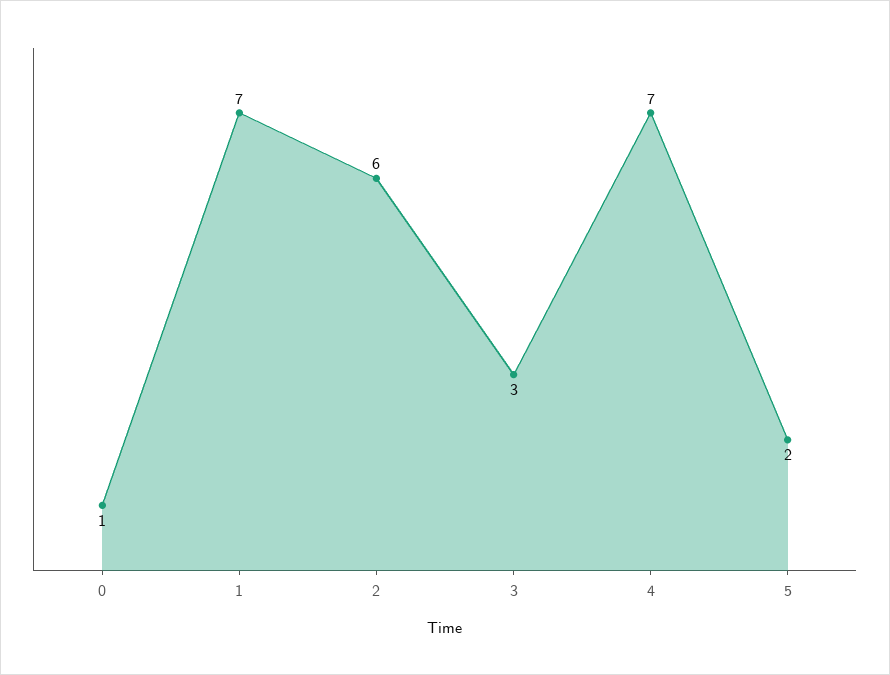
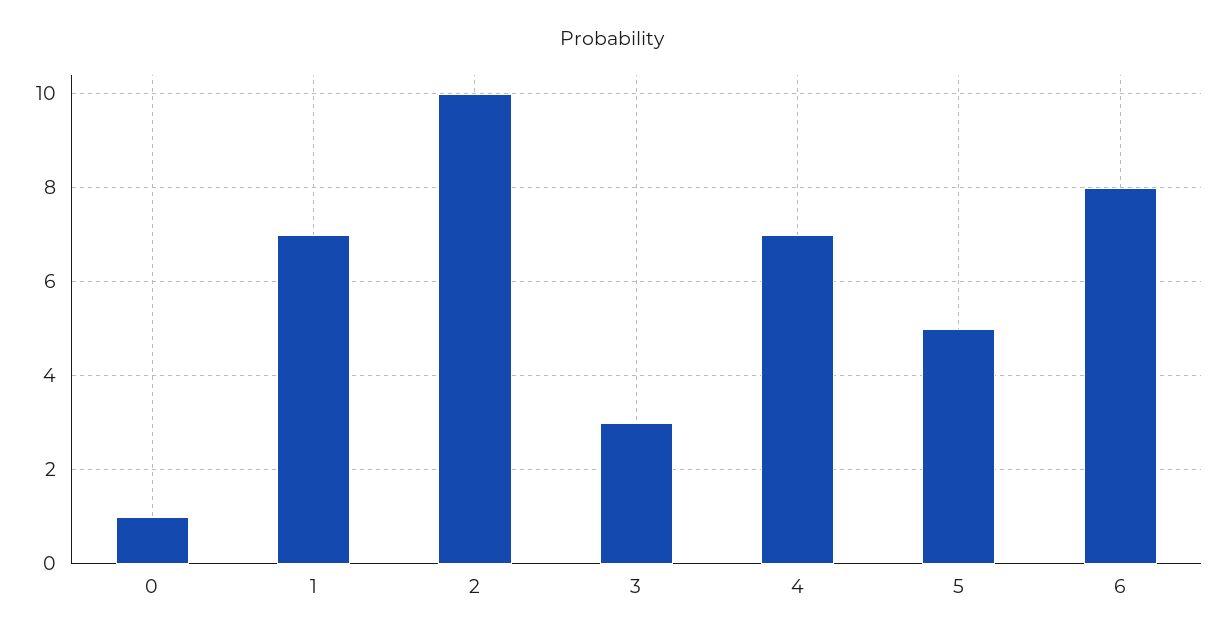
2: 6 -> 10
5: 2 -> 5
6: none -> 8

